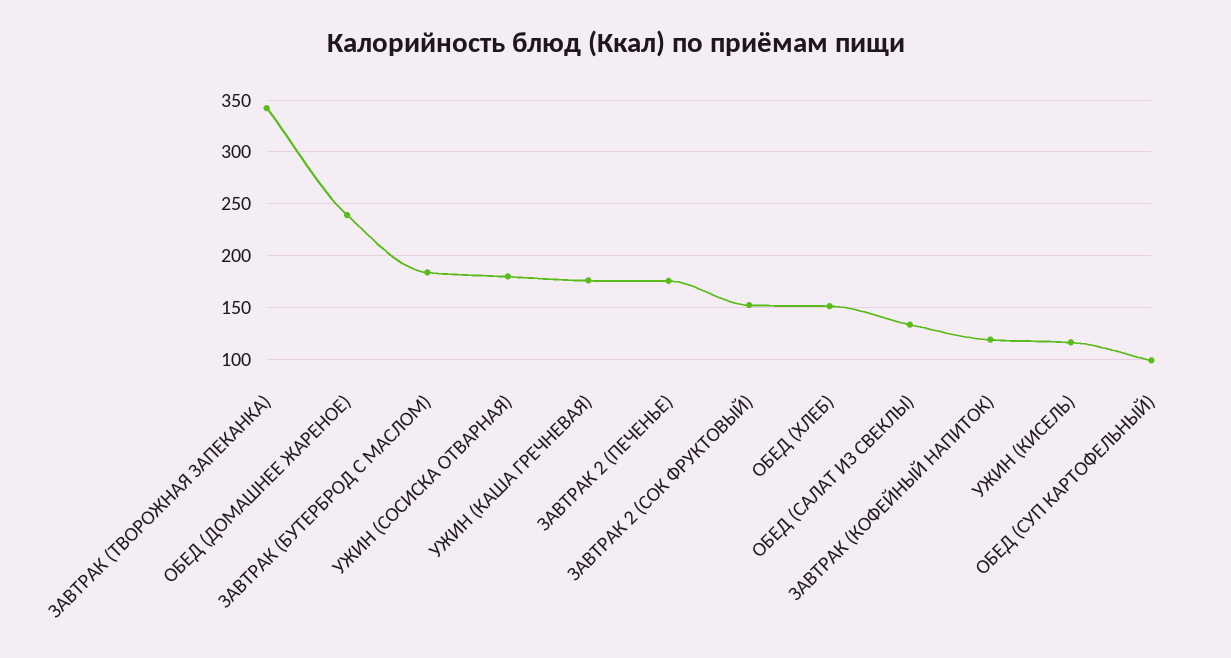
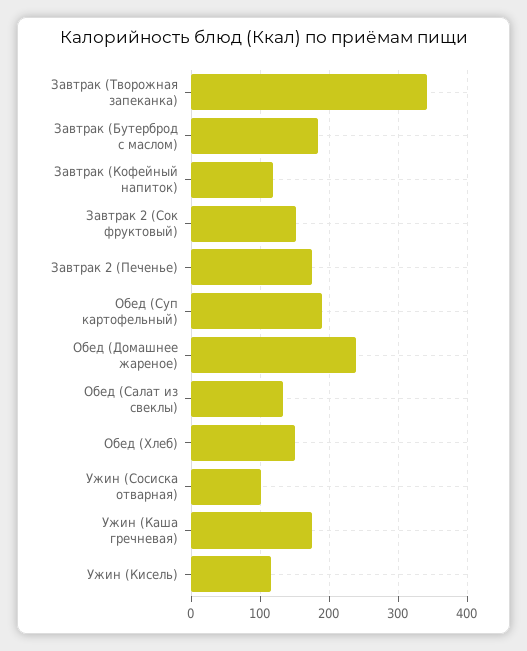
УЖИН (СОСИСКА ОТВАРНАЯ): 180 -> 100
ОБЕД (СУП КАРТОФЕЛЬНЫЙ): 100 -> 190

